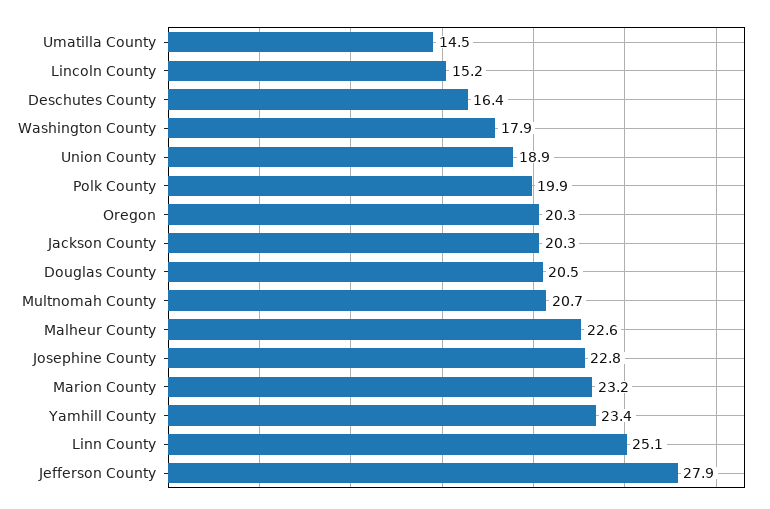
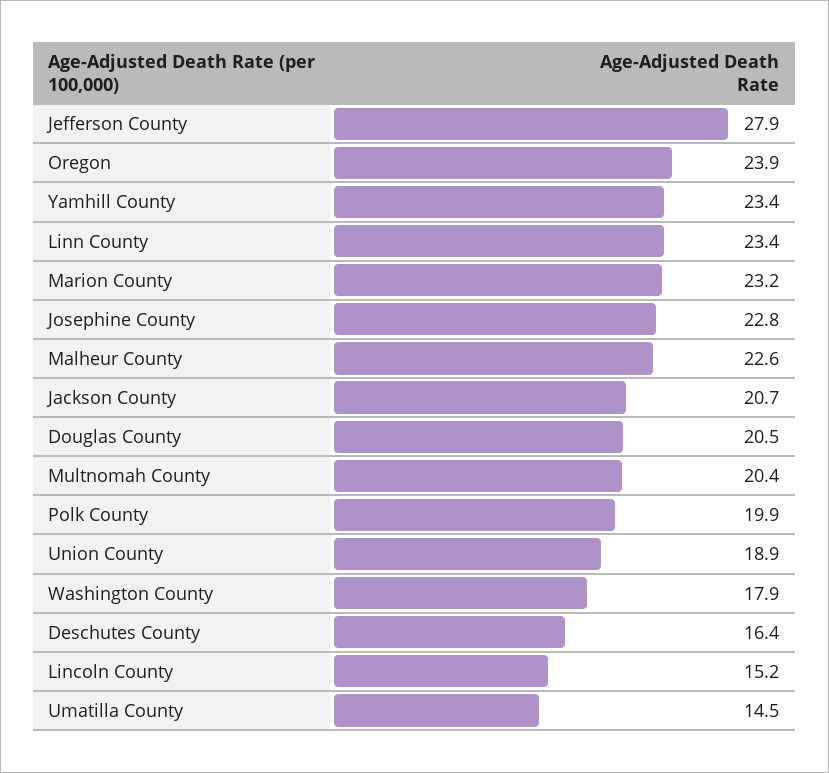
Oregon: 20.3 -> 23.9
Jackson County: 20.3 -> 20.7
Multnomah County: 20.7 -> 20.4
Linn County: 25.1 -> 23.4

